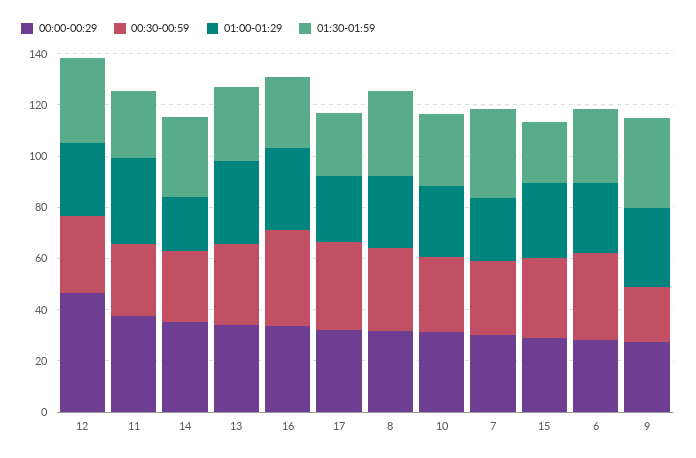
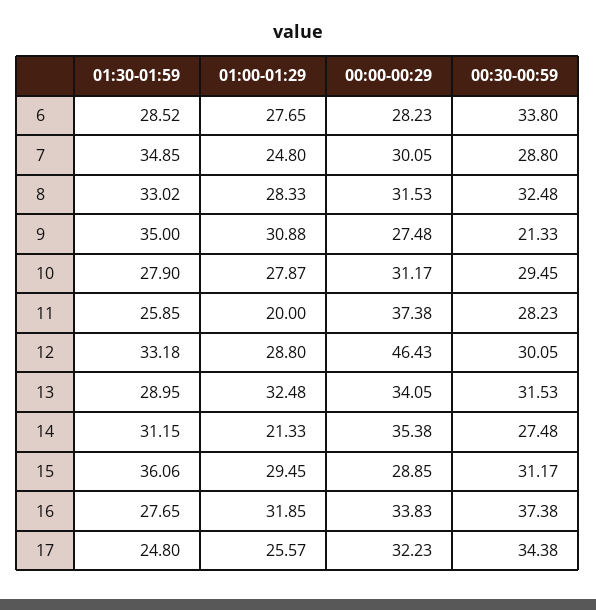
01:00-01:29, 11: 35 -> 20
01:30-01:59, 15: 25 -> 36.06

